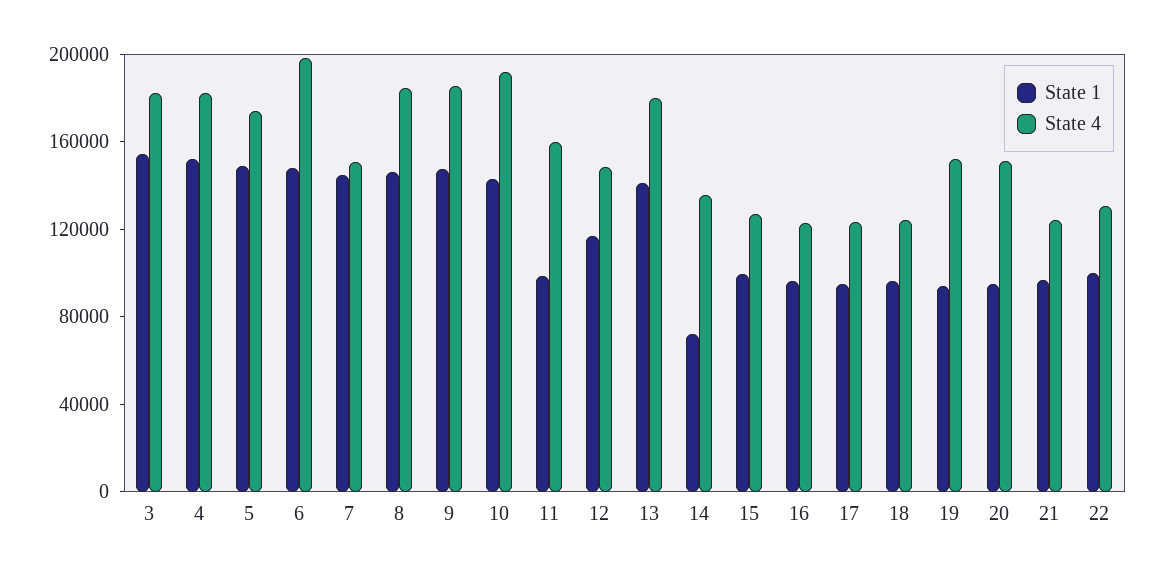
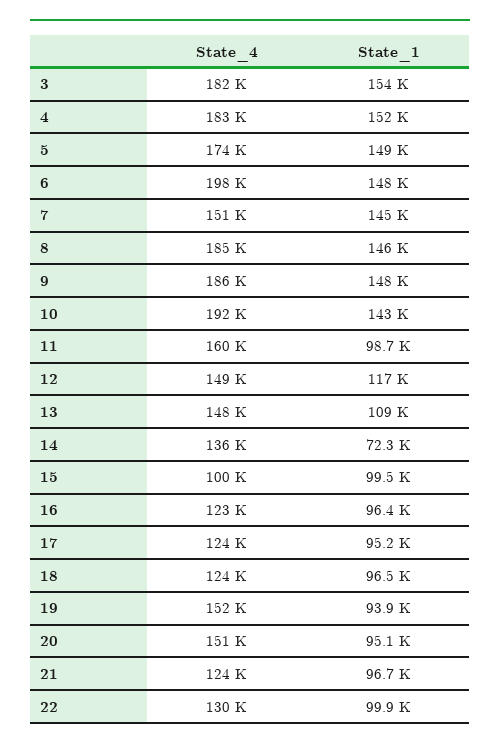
State 1, 13: 140000 -> 109000
State 4, 13: 180000 -> 148000
State 4, 15: 130000 -> 100000

